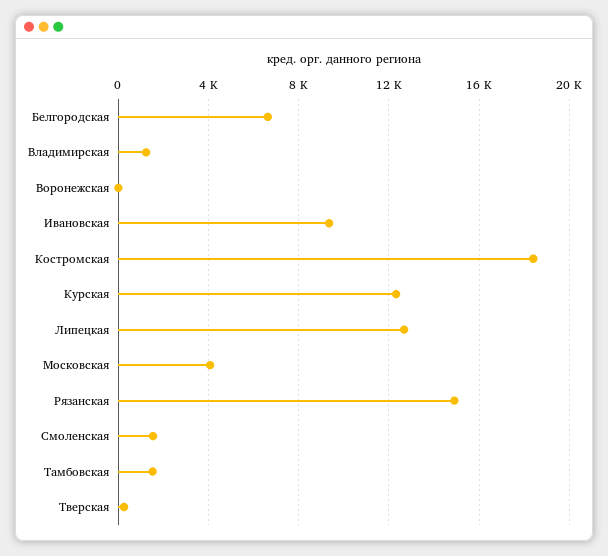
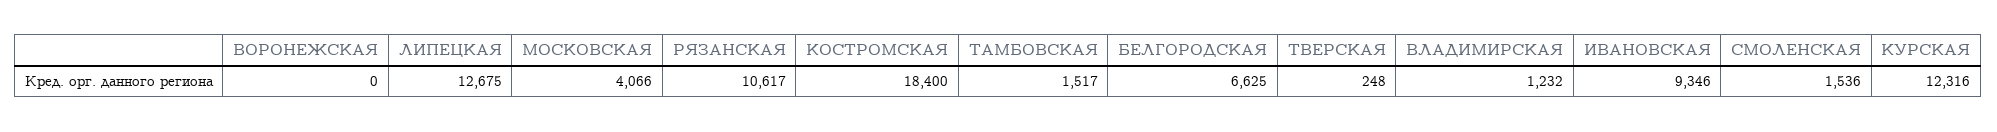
Рязанская: 15000 -> 10617

